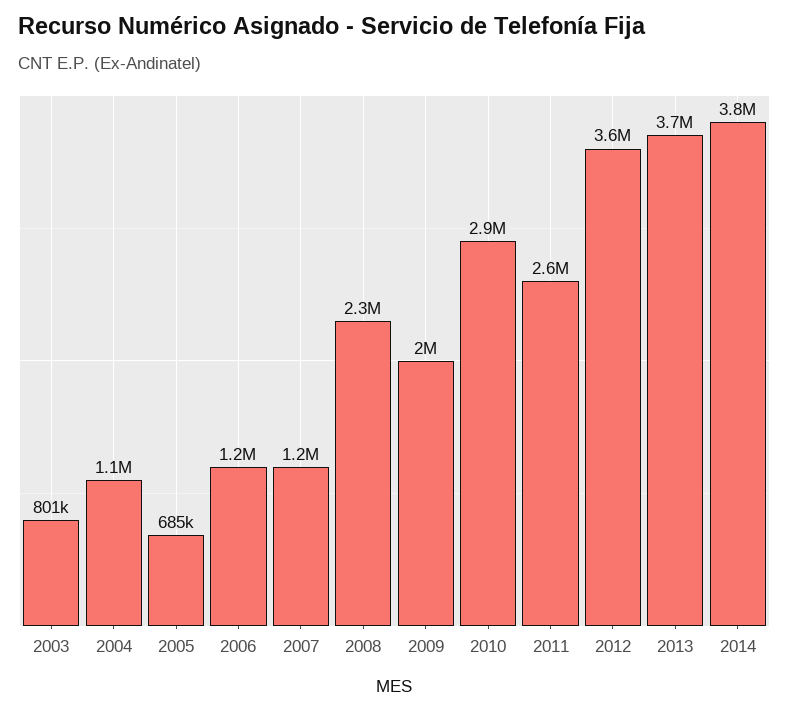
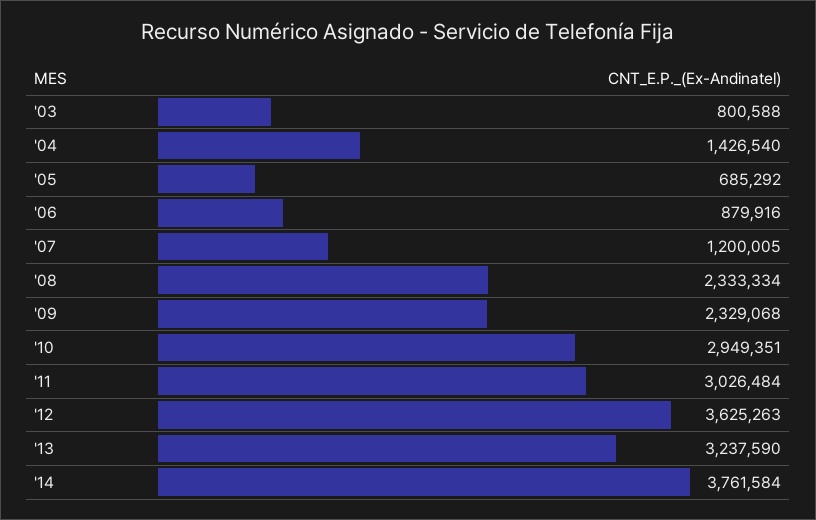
2004: 1100000 -> 1426540
2006: 1200000 -> 879916
2009: 2000000 -> 2329068
2011: 2600000 -> 3026484
2013: 3700000 -> 3237590

